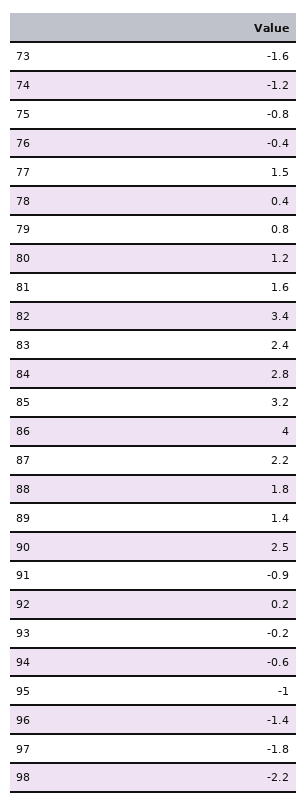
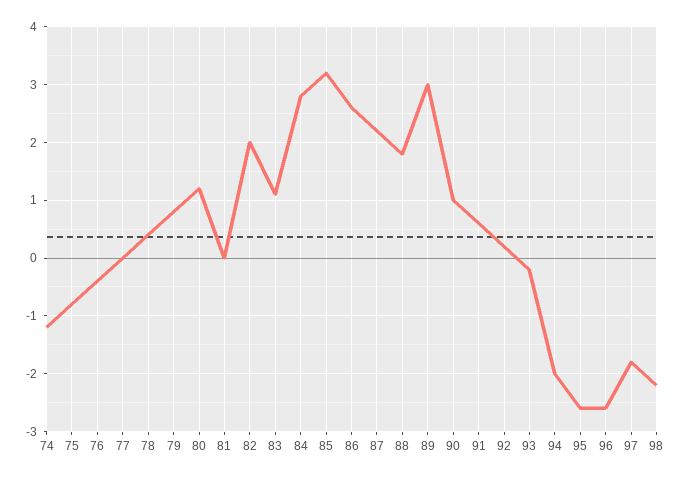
73: -1.6 -> none
77: 1.5 -> 0
81: 1.6 -> 0
82: 3.4 -> 2
83: 2.4 -> 1
86: 4 -> 2.5
89: 1.4 -> 3
90: 2.5 -> 1
91: -0.9 -> 0.5
94: -0.6 -> -2
95: -1 -> -2.5
96: -1.4 -> -2.5

